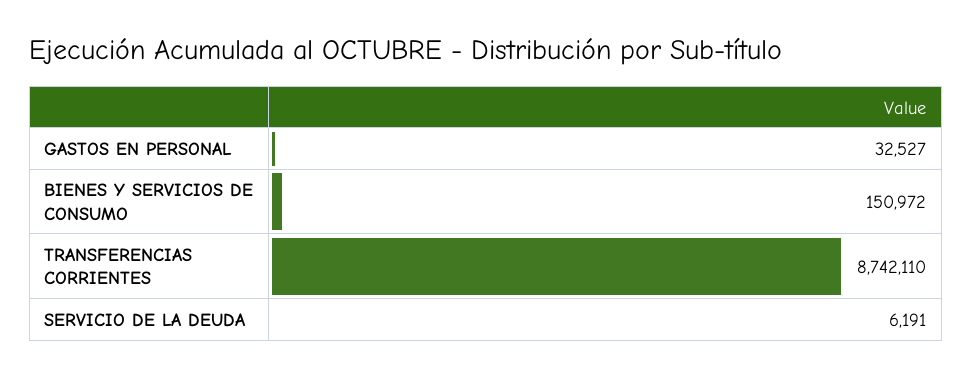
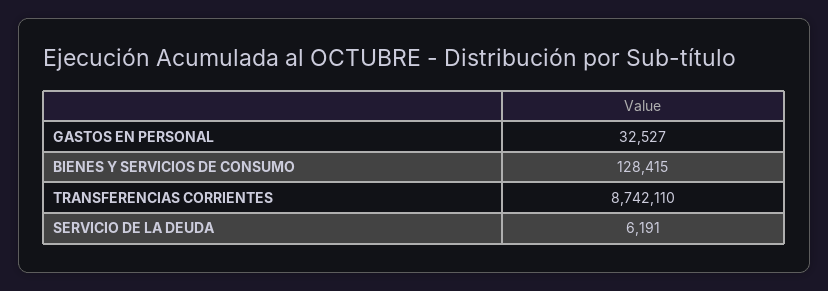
BIENES Y SERVICIOS DE CONSUMO: 150972 -> 128415

